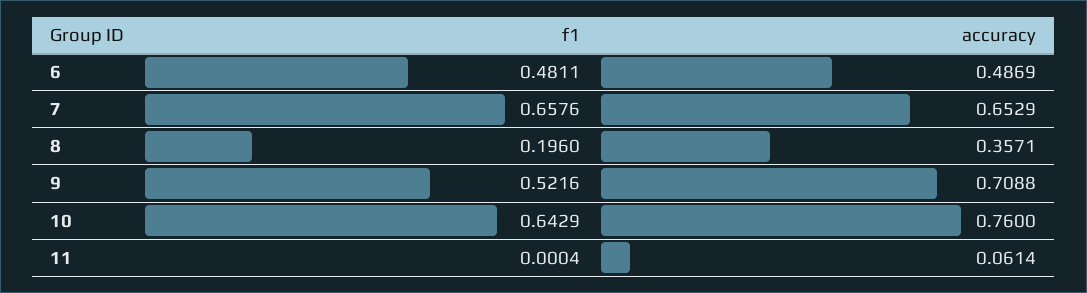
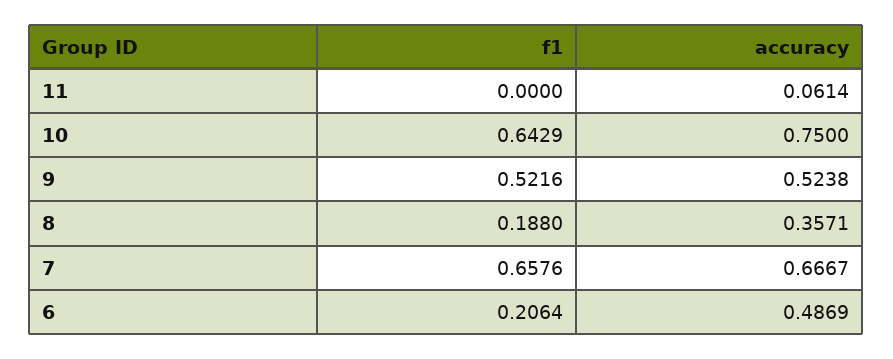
f1, 6: 0.4811 -> 0.2064
accuracy, 7: 0.6529 -> 0.6667
f1, 8: 0.196 -> 0.188
accuracy, 9: 0.7088 -> 0.5238
accuracy, 10: 0.76 -> 0.75
f1, 11: 0.0004 -> 0

